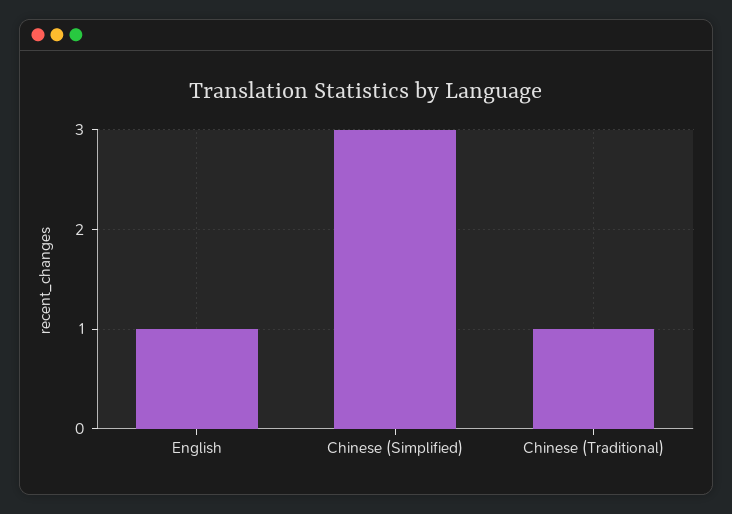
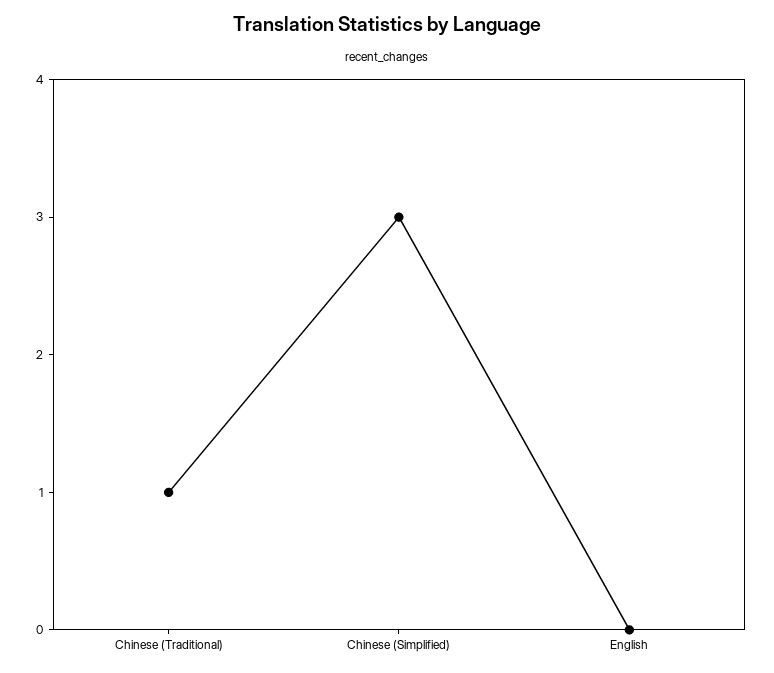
English: 1 -> 0

